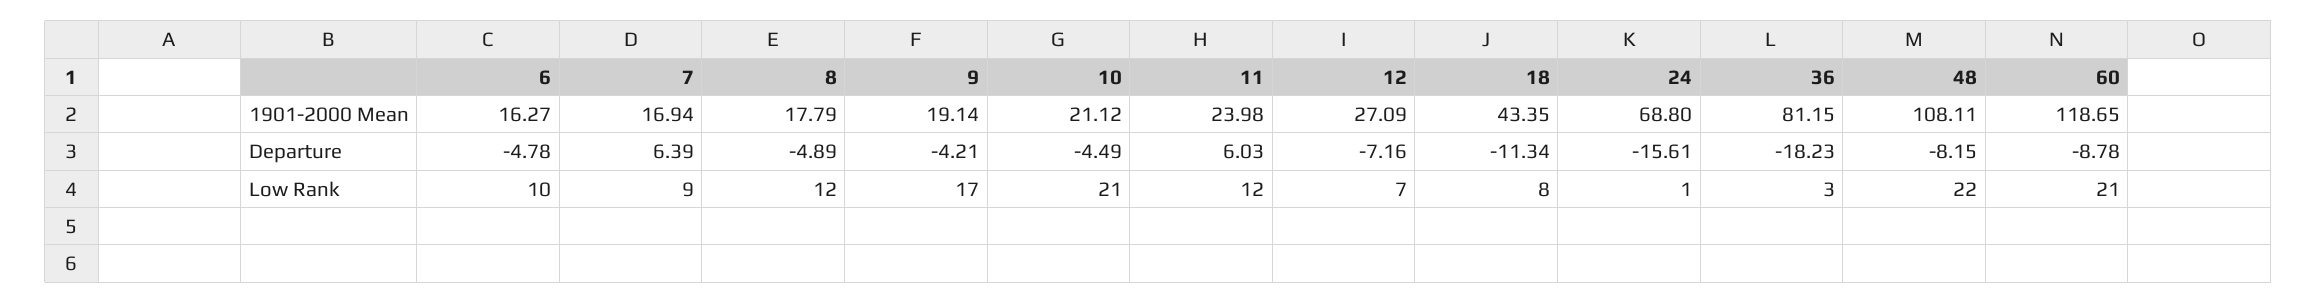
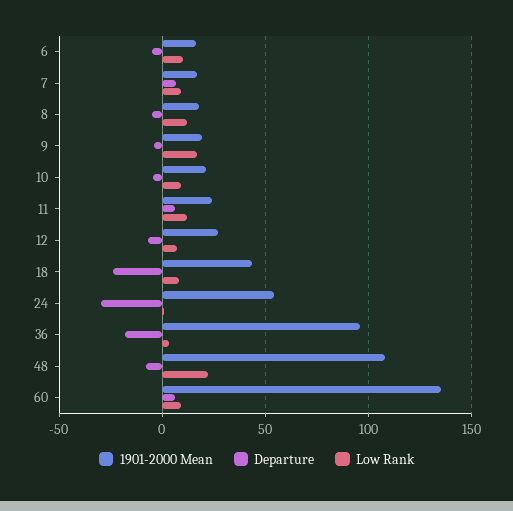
1901-2000 Mean, 24: 68.8 -> 55
1901-2000 Mean, 36: 81.15 -> 95
1901-2000 Mean, 60: 118.65 -> 135
Departure, 18: -11.34 -> -25
Departure, 24: -15.61 -> -30
Departure, 60: -8.78 -> 5
Low Rank, 10: 21 -> 10
Low Rank, 60: 21 -> 10

